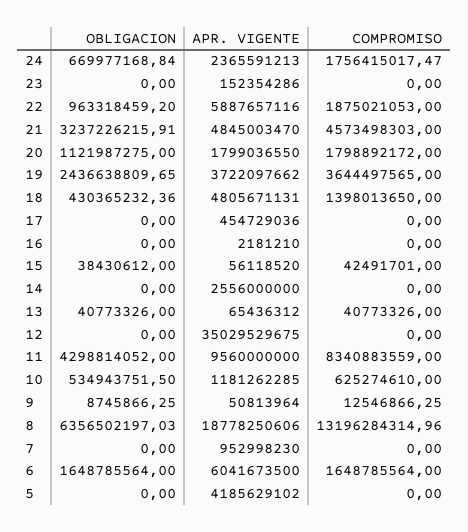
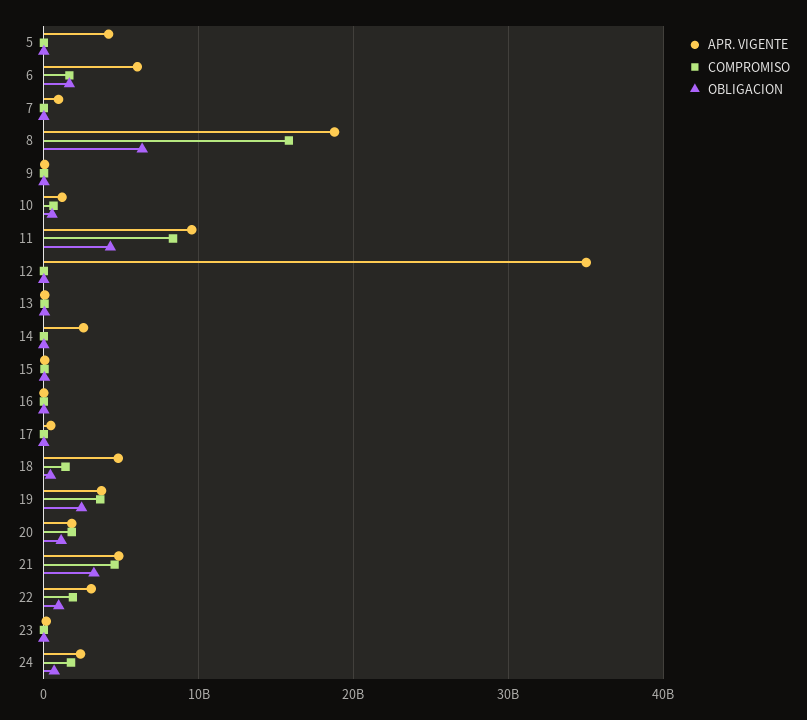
APR. VIGENTE, 22: 5887657116 -> 3000000000
COMPROMISO, 8: 13196284314.96 -> 16000000000

